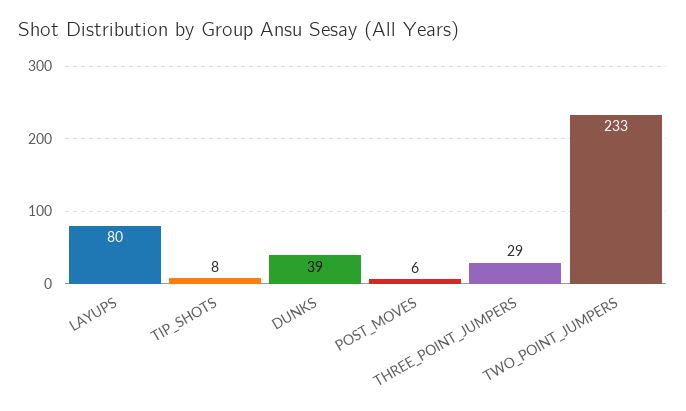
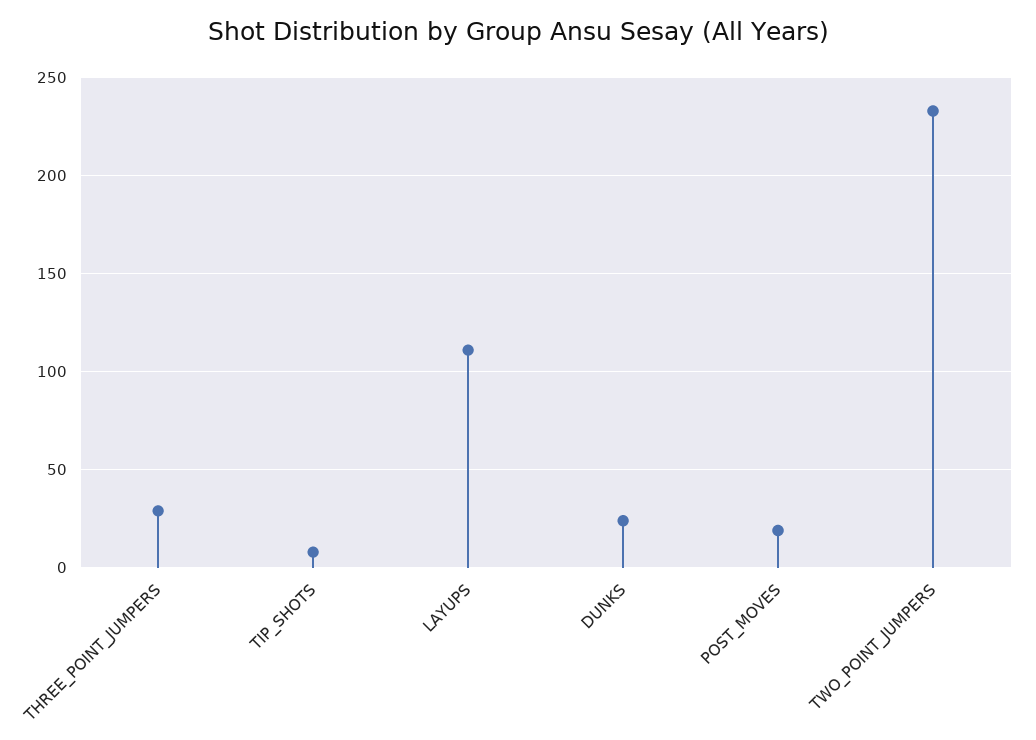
LAYUPS: 80 -> 110
DUNKS: 39 -> 25
POST_MOVES: 6 -> 20

